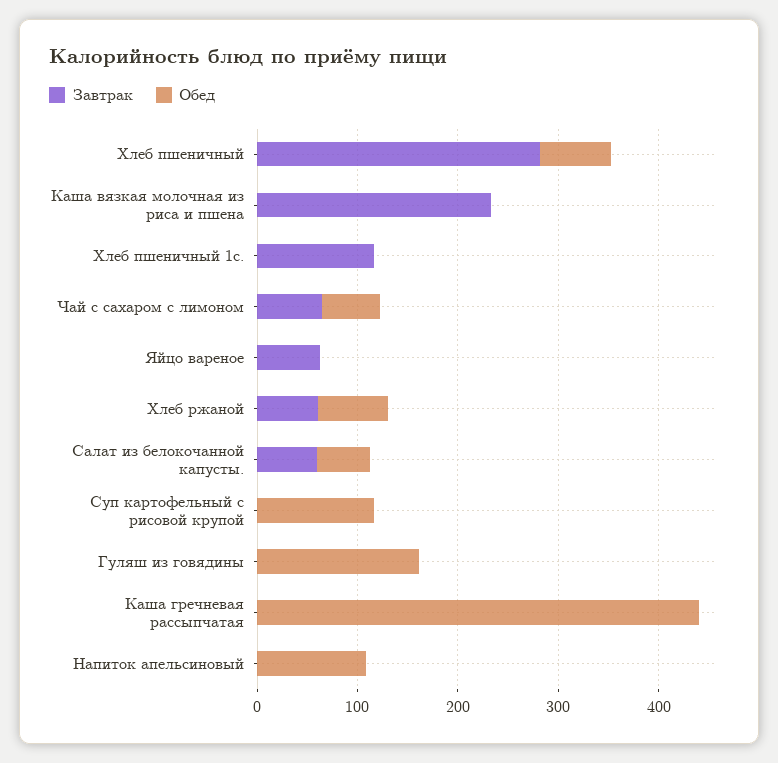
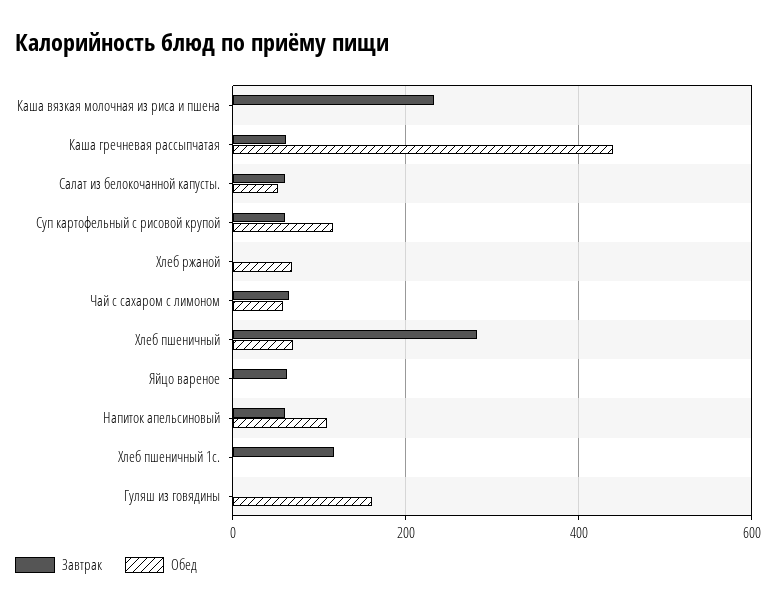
Завтрак, Хлеб ржаной: 60 -> 0
Завтрак, Суп картофельный с рисовой крупой: 0 -> 60
Завтрак, Каша гречневая рассыпчатая: 0 -> 60
Завтрак, Напиток апельсиновый: 0 -> 60

